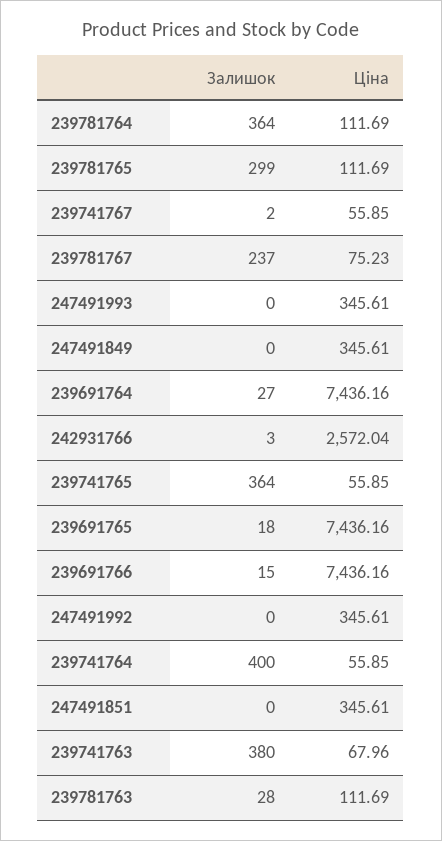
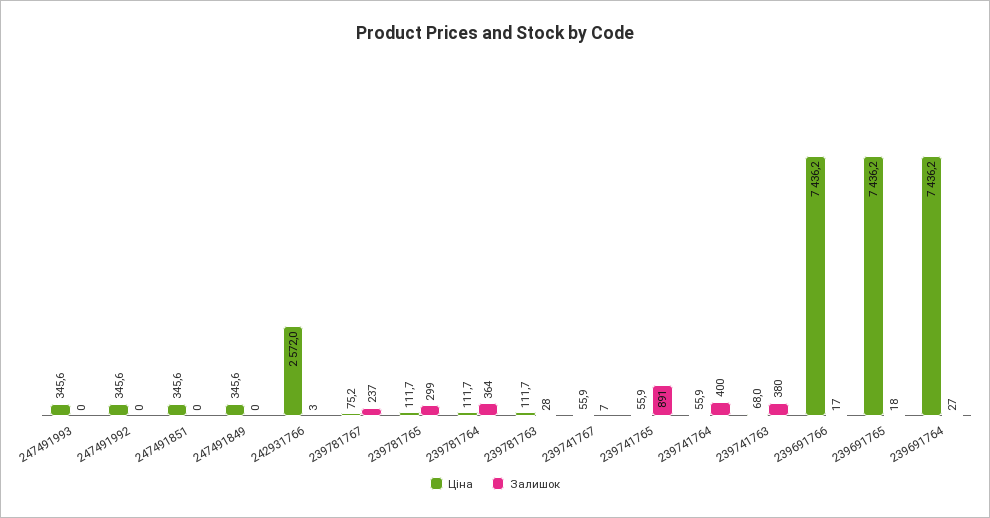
Залишок, 239741767: 2 -> 7
Залишок, 239741765: 364 -> 891
Залишок, 239691766: 15 -> 17

